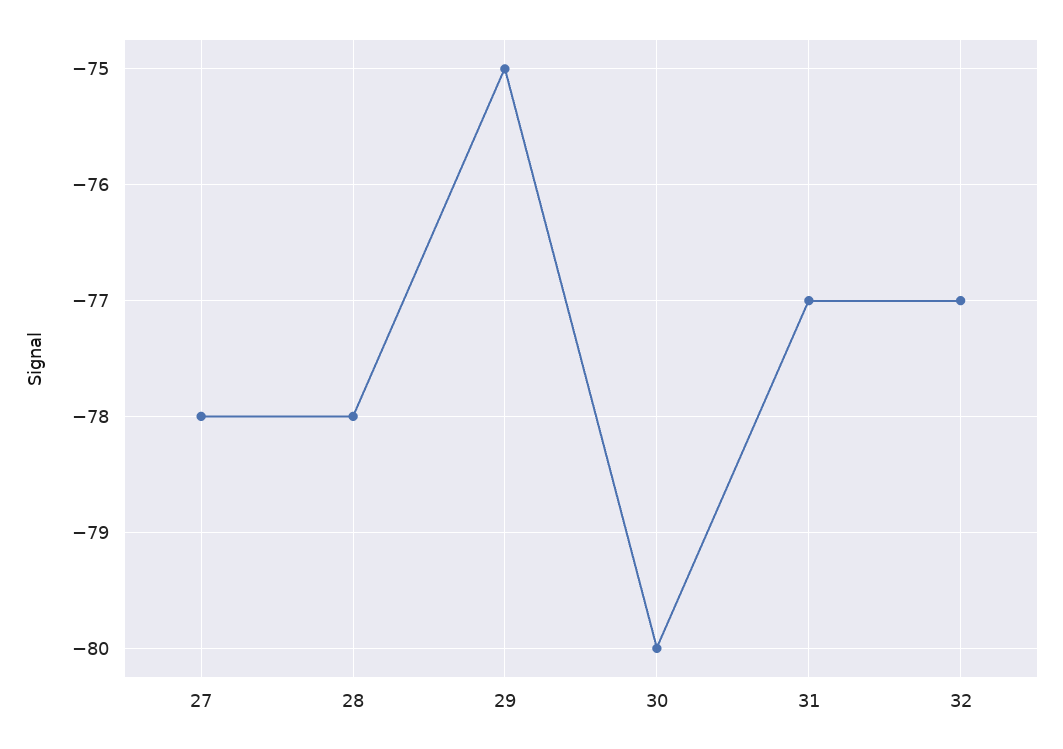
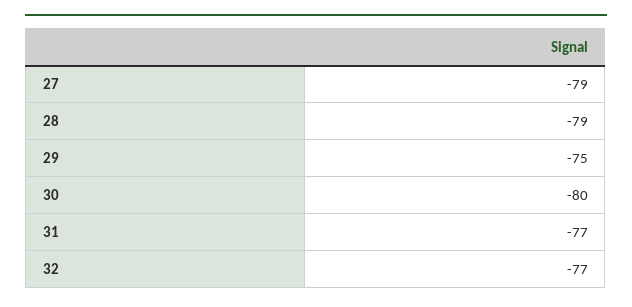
27: -78 -> -79
28: -78 -> -79

